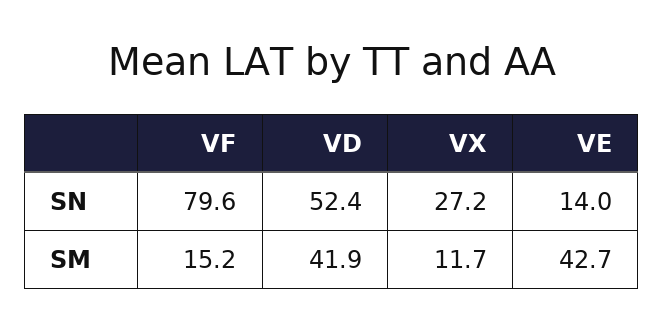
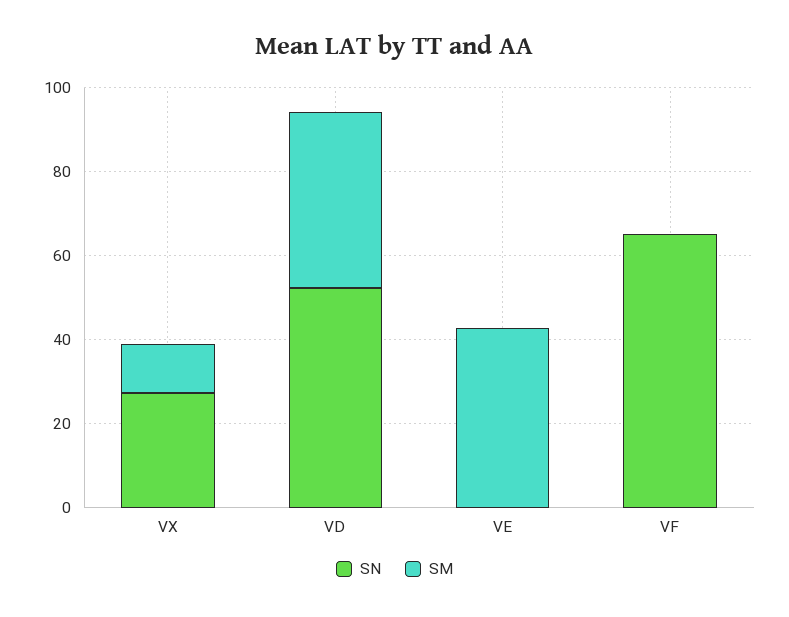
SN, VF: 79.6 -> 65
SN, VE: 14 -> 0
SM, VF: 15.2 -> 0

